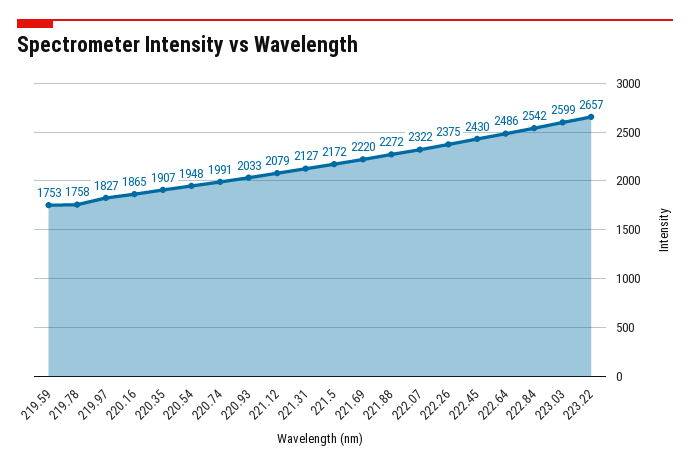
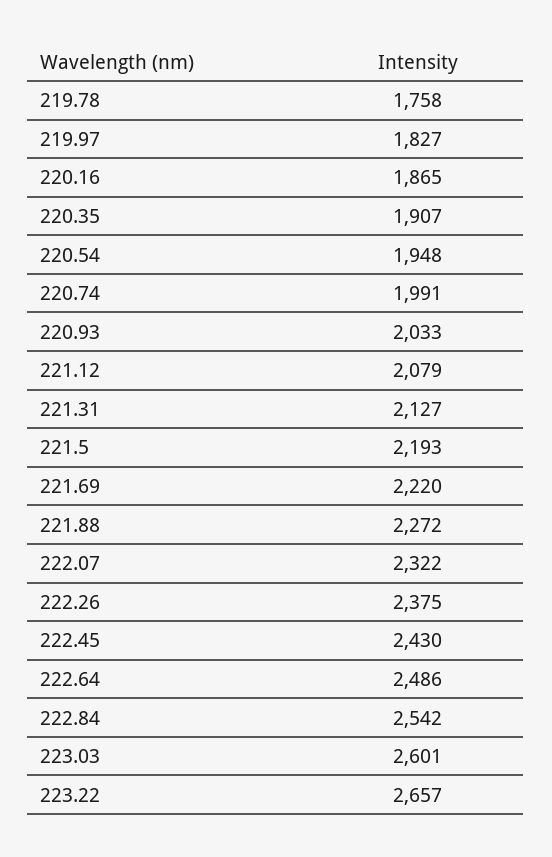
219.59: 1753 -> none
221.5: 2172 -> 2193
223.03: 2599 -> 2601

